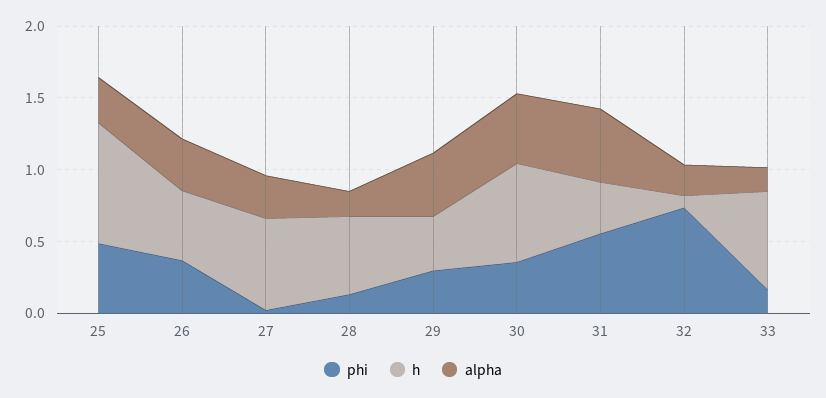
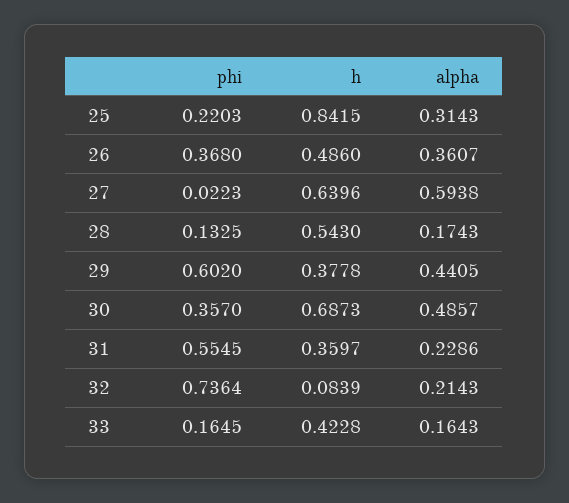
phi, 25: 0.5 -> 0.2203
alpha, 27: 0.3 -> 0.5938
phi, 29: 0.3 -> 0.602
alpha, 31: 0.5 -> 0.2286
h, 33: 0.7 -> 0.4228

